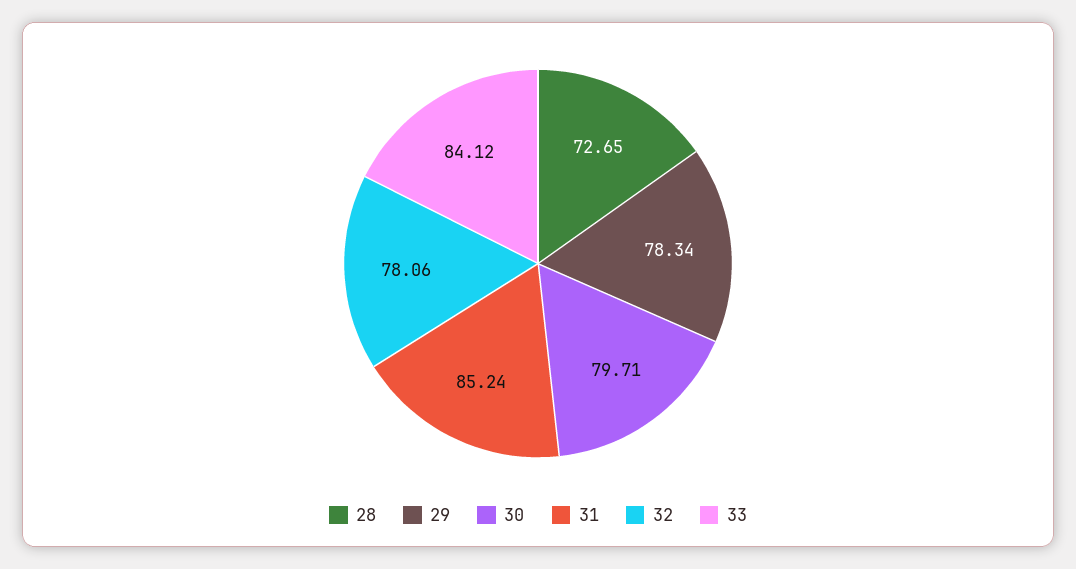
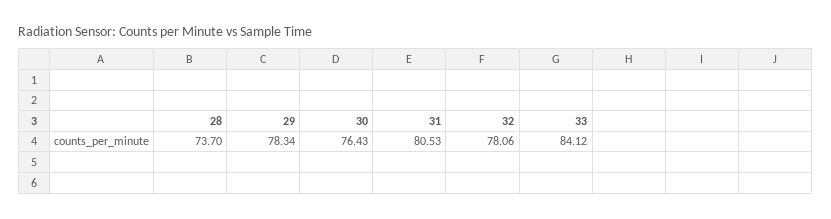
28: 72.65 -> 73.7
30: 79.71 -> 76.43
31: 85.24 -> 80.53

